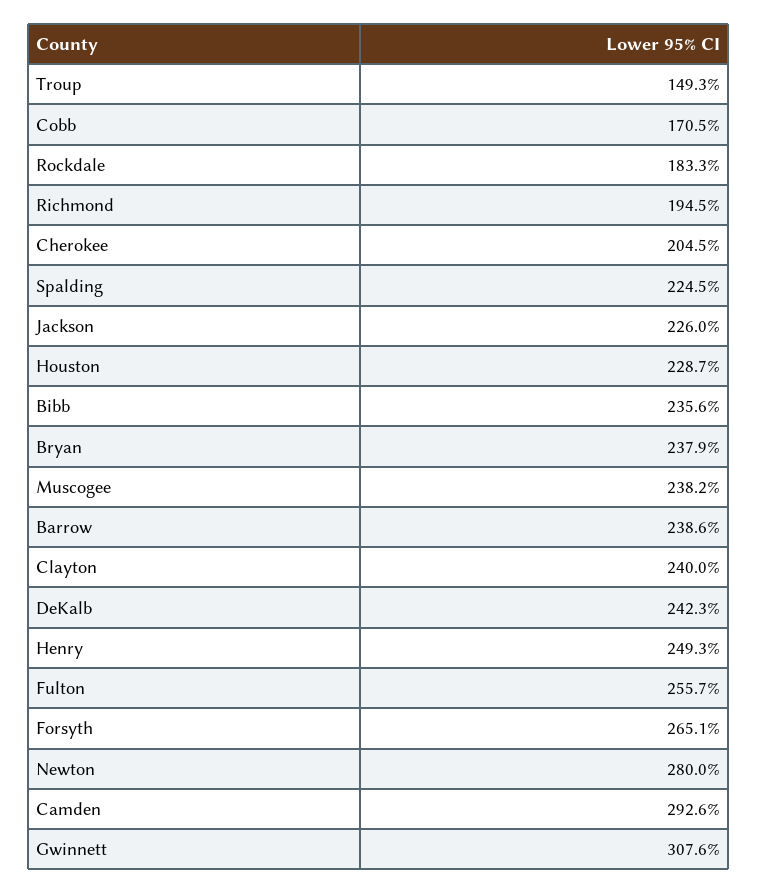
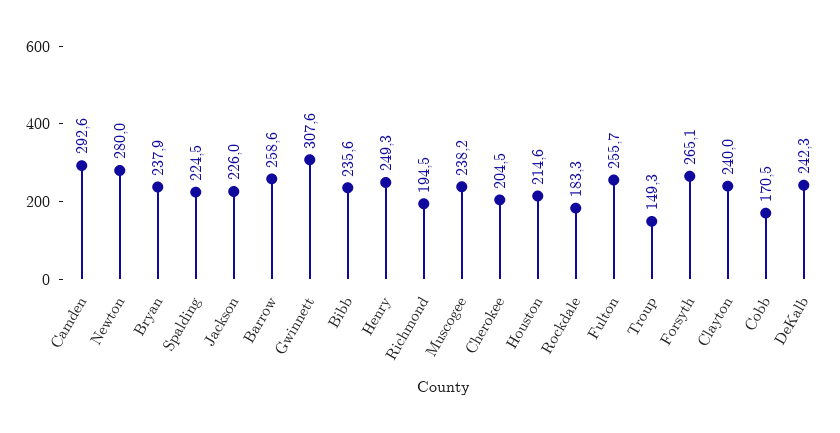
Houston: 228.7 -> 214.6
Barrow: 238.6 -> 258.6

